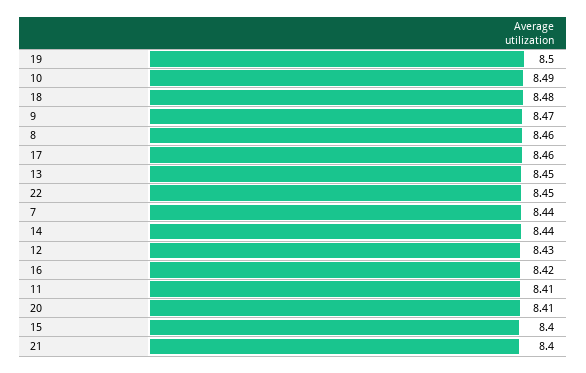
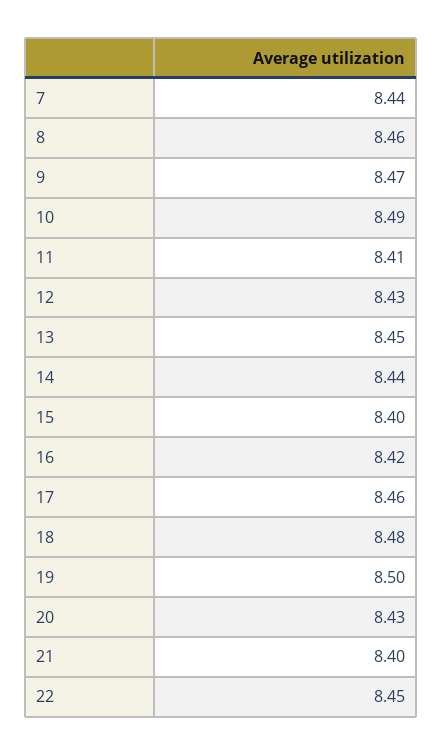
20: 8.41 -> 8.43

